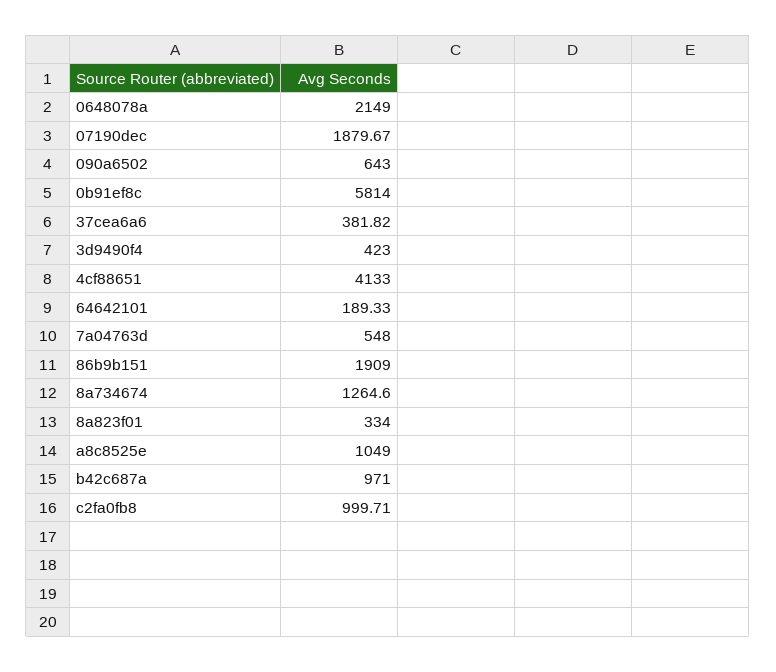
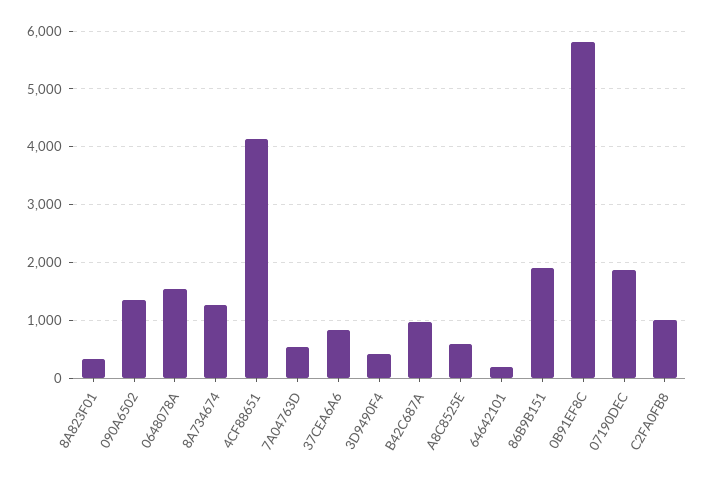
0648078a: 2149 -> 1600
090a6502: 643 -> 1400
37cea6a6: 381.82 -> 800
a8c8525e: 1049 -> 600

